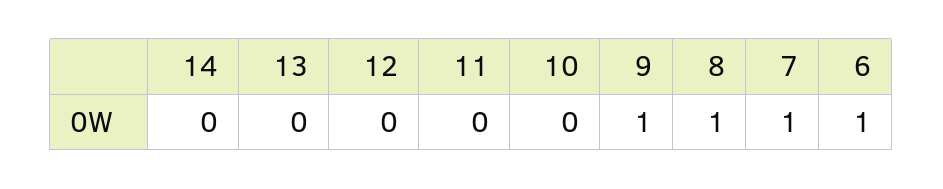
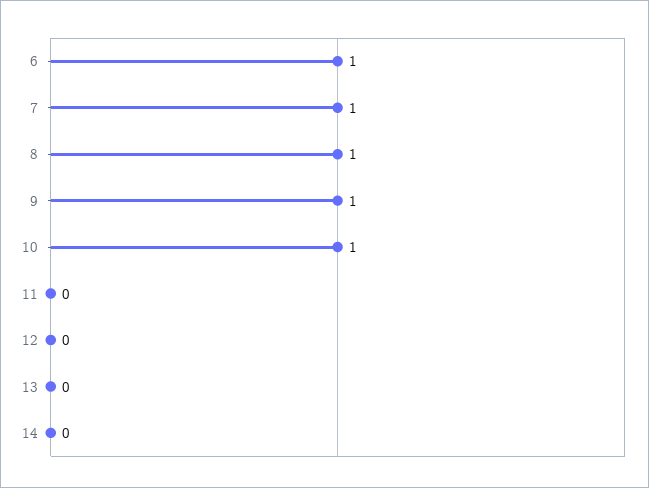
10: 0 -> 1

